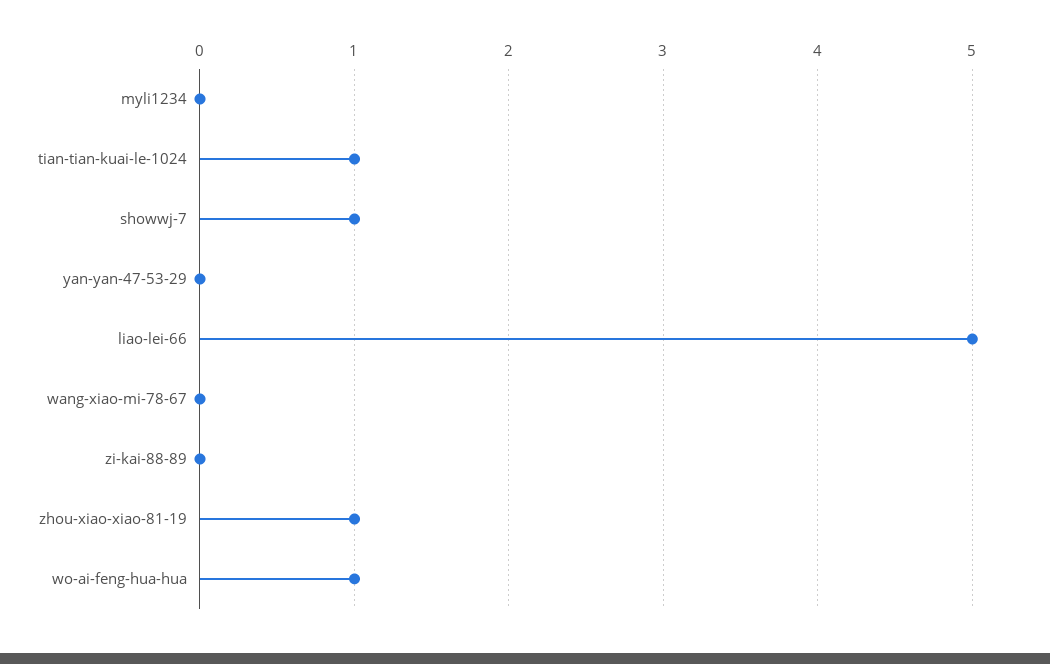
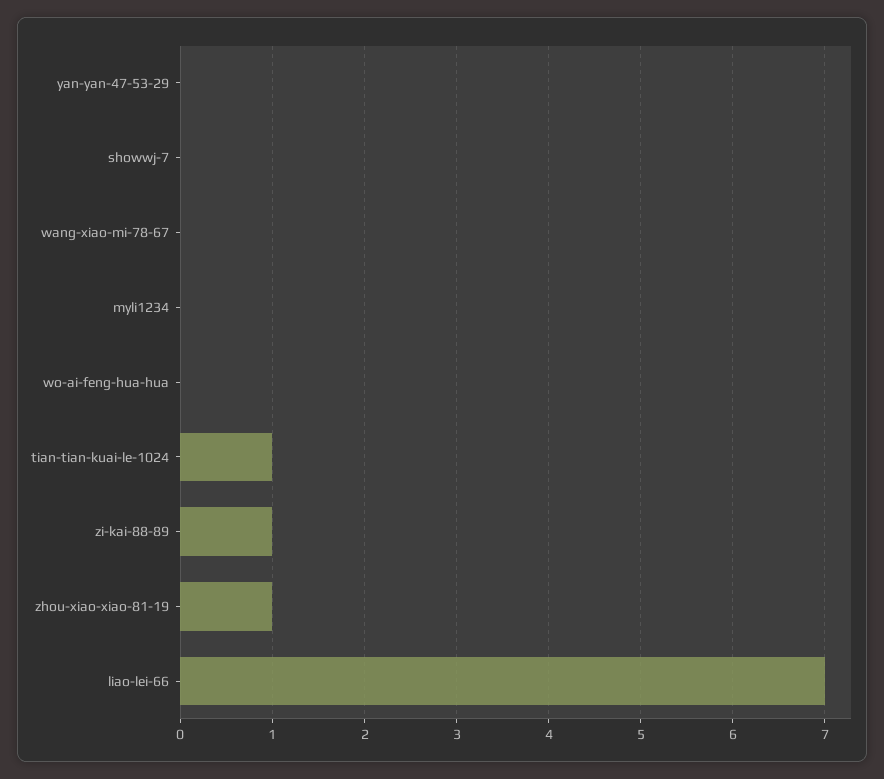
showwj-7: 1 -> 0
liao-lei-66: 5 -> 7
zi-kai-88-89: 0 -> 1
wo-ai-feng-hua-hua: 1 -> 0

